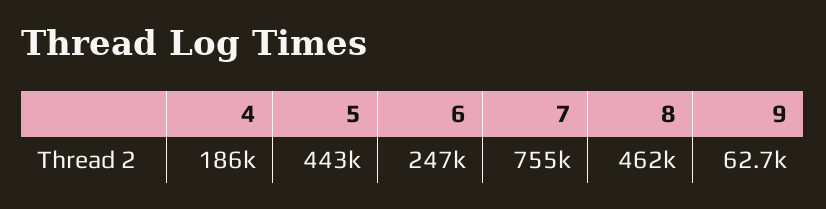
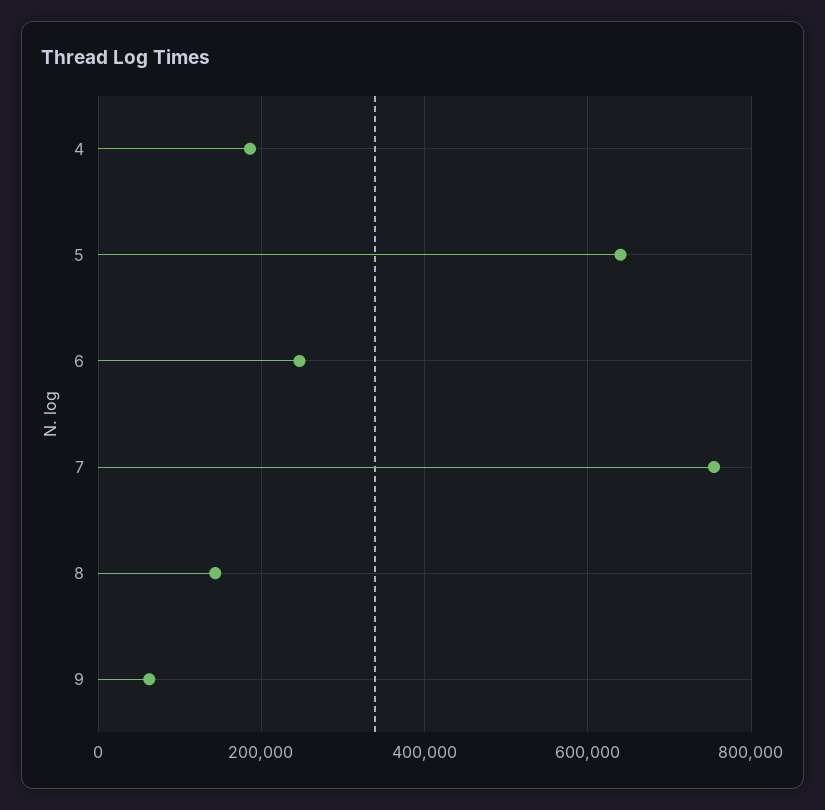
5: 443000 -> 640000
8: 462000 -> 140000

